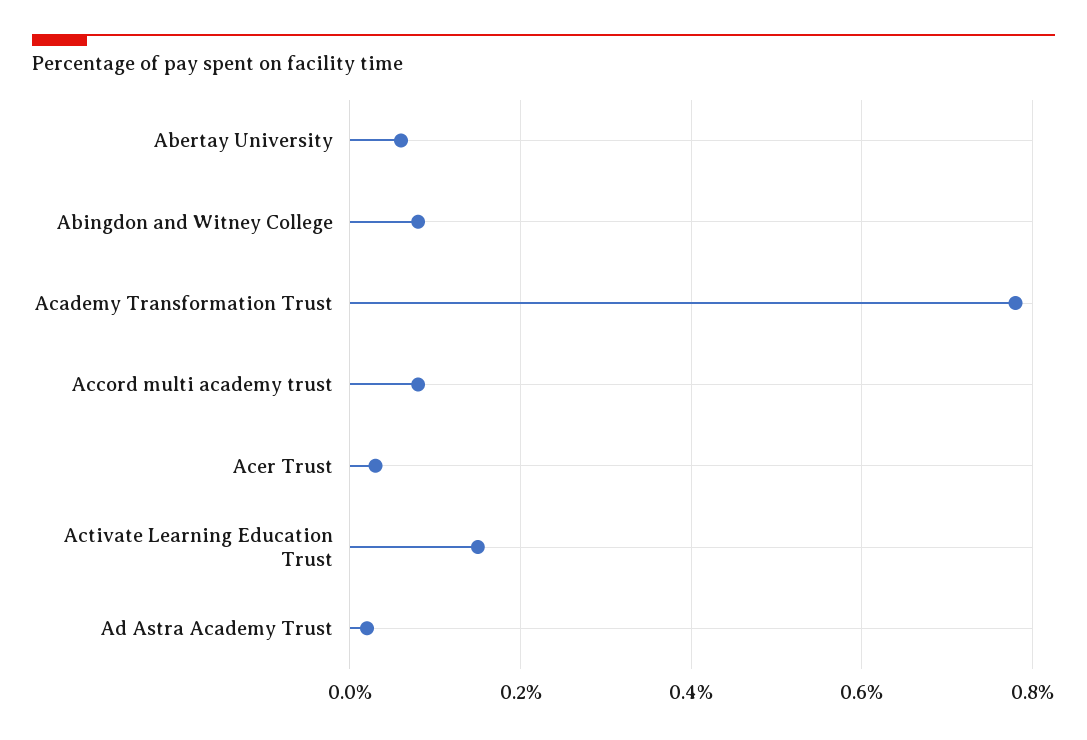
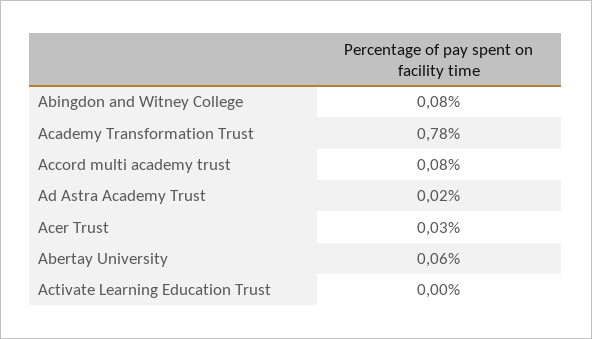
Activate Learning Education Trust: 0.15 -> 0

